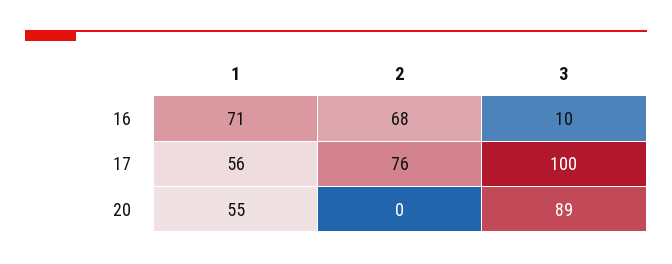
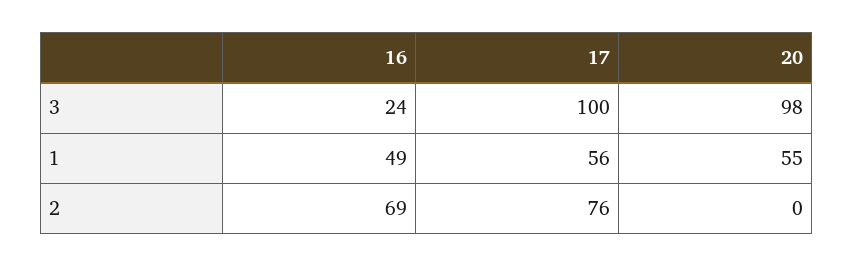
1, 16: 71 -> 49
2, 16: 68 -> 69
3, 16: 10 -> 24
3, 20: 89 -> 98

